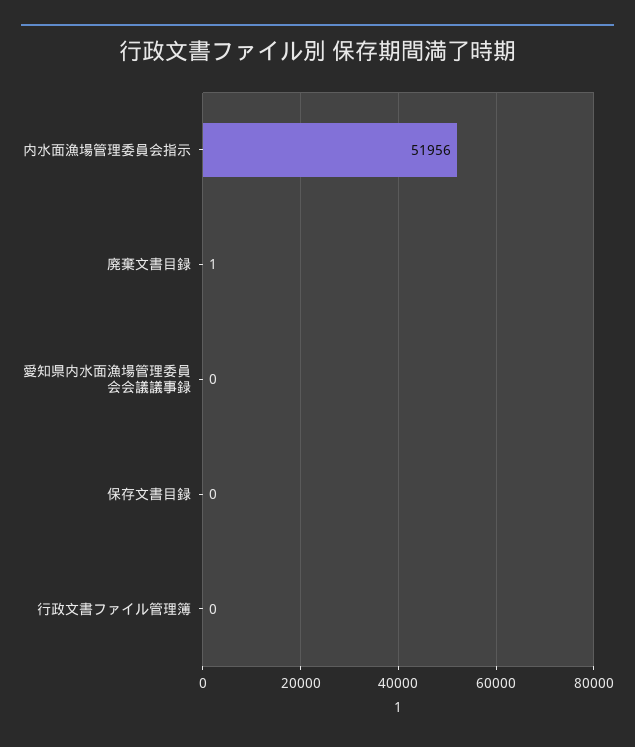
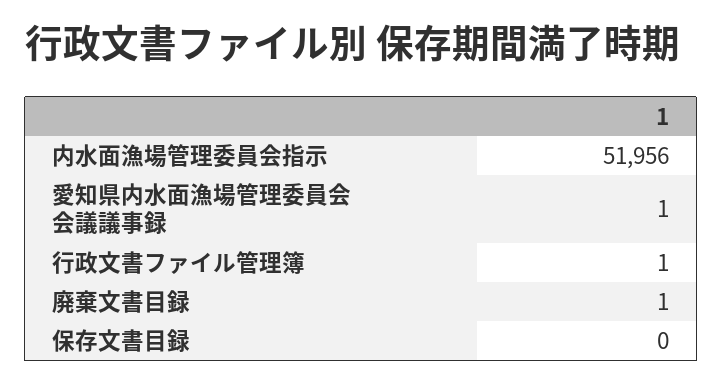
愛知県内水面漁場管理委員会会議議事録: 0 -> 1
行政文書ファイル管理簿: 0 -> 1

